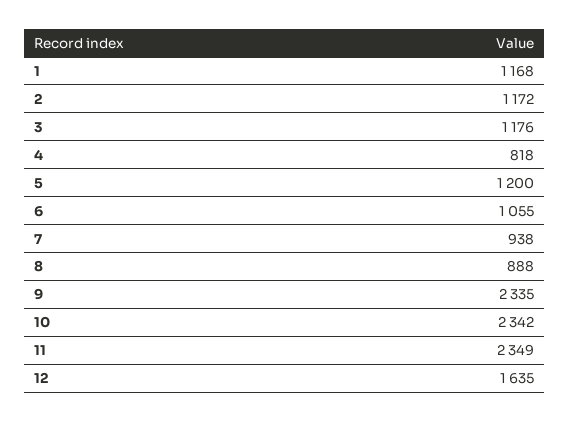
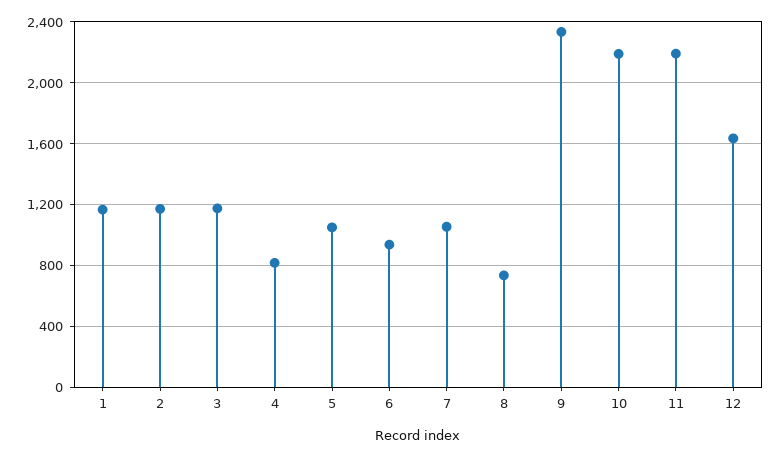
5: 1200 -> 1050
6: 1055 -> 950
7: 938 -> 1050
8: 888 -> 750
10: 2342 -> 2200
11: 2349 -> 2200

